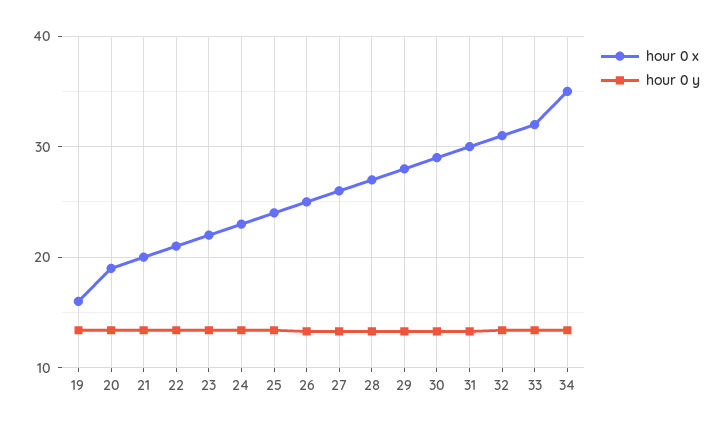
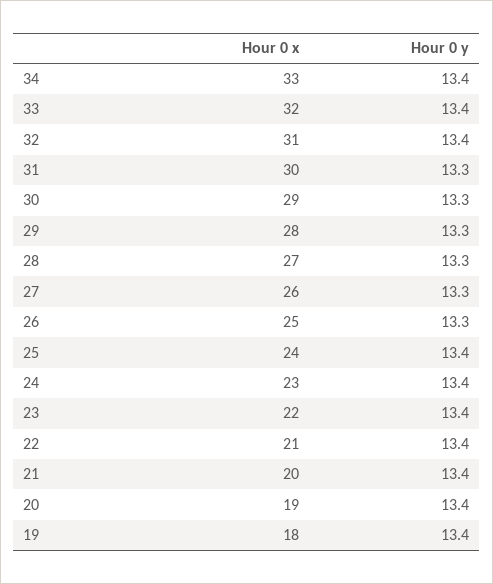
hour 0 x, 19: 16 -> 18
hour 0 x, 34: 35 -> 33

